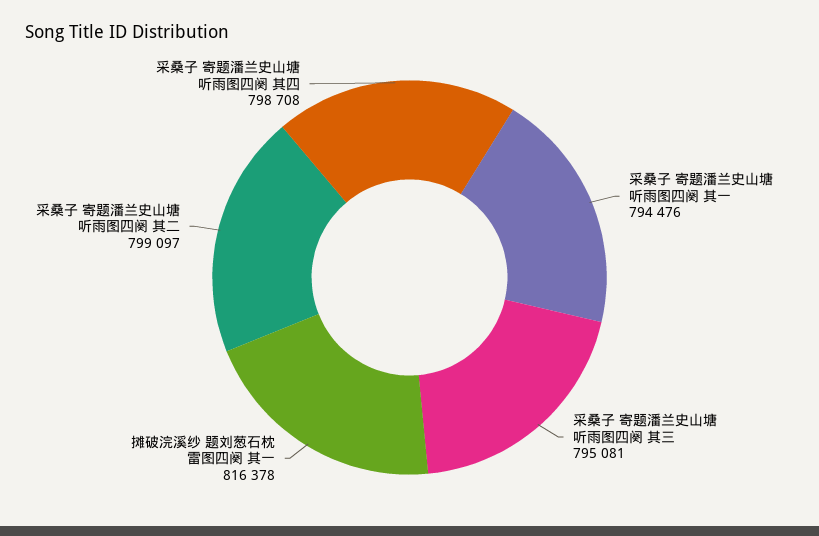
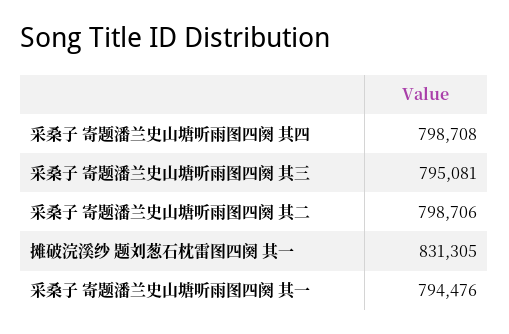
摊破浣溪纱 题刘葱石枕雷图四阕 其一: 816378 -> 831305
采桑子 寄题潘兰史山塘听雨图四阕 其二: 799097 -> 798706

